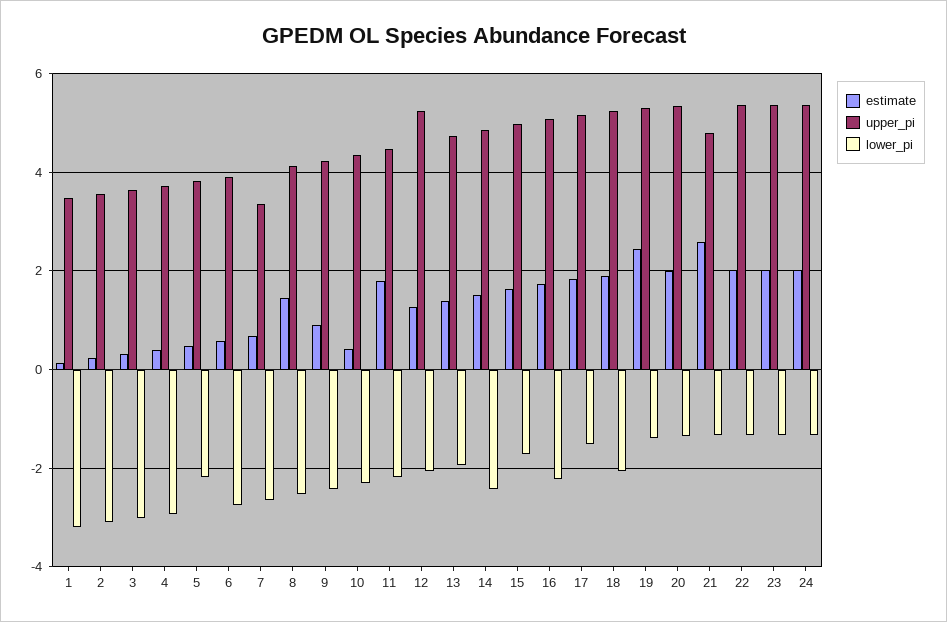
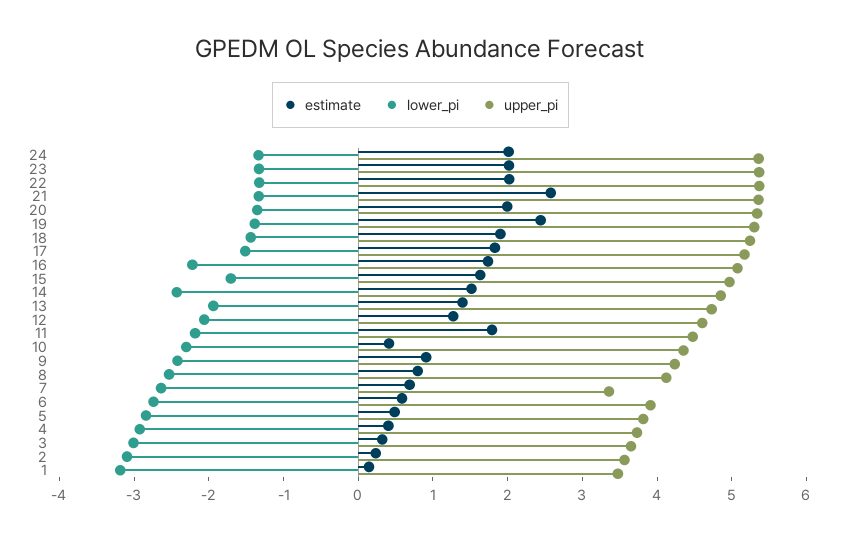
lower_pi, 5: -2.2 -> -2.8
estimate, 8: 1.4 -> 0.8
upper_pi, 12: 5.2 -> 4.6
lower_pi, 18: -2 -> -1.4
upper_pi, 21: 4.8 -> 5.4

